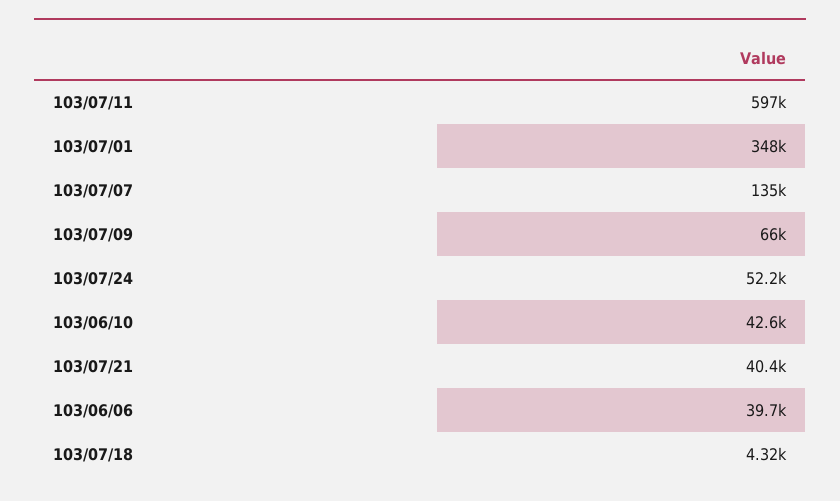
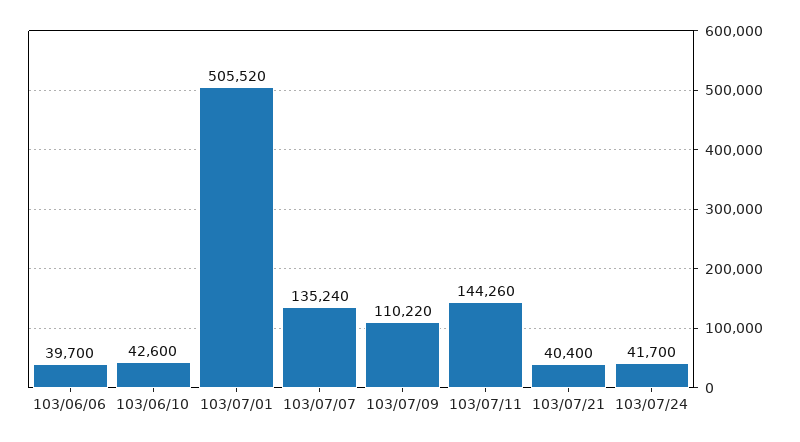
103/07/11: 597000 -> 144260
103/07/01: 348000 -> 505520
103/07/09: 66000 -> 110220
103/07/24: 52200 -> 41700
103/07/18: 4320 -> none

